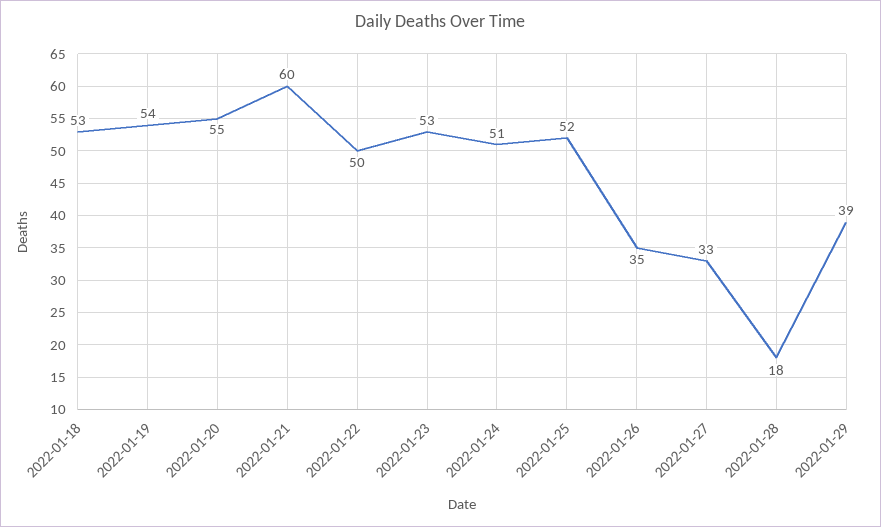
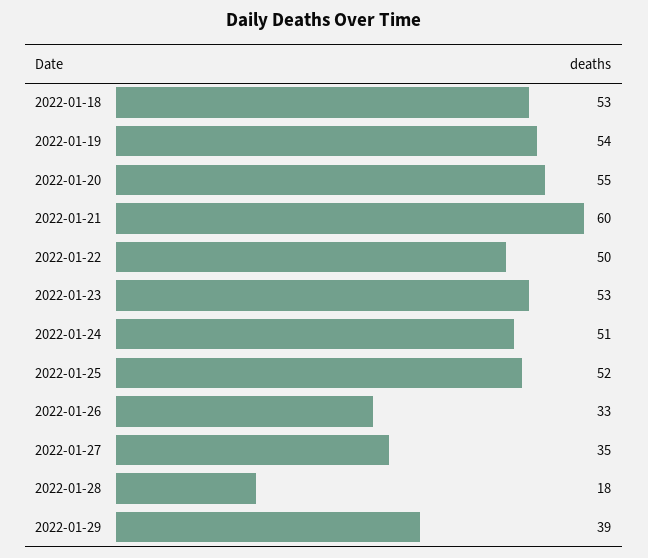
2022-01-26: 35 -> 33
2022-01-27: 33 -> 35

